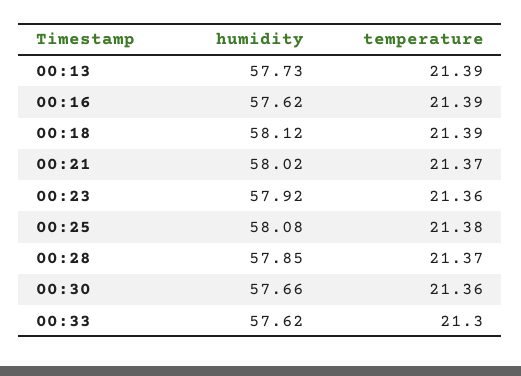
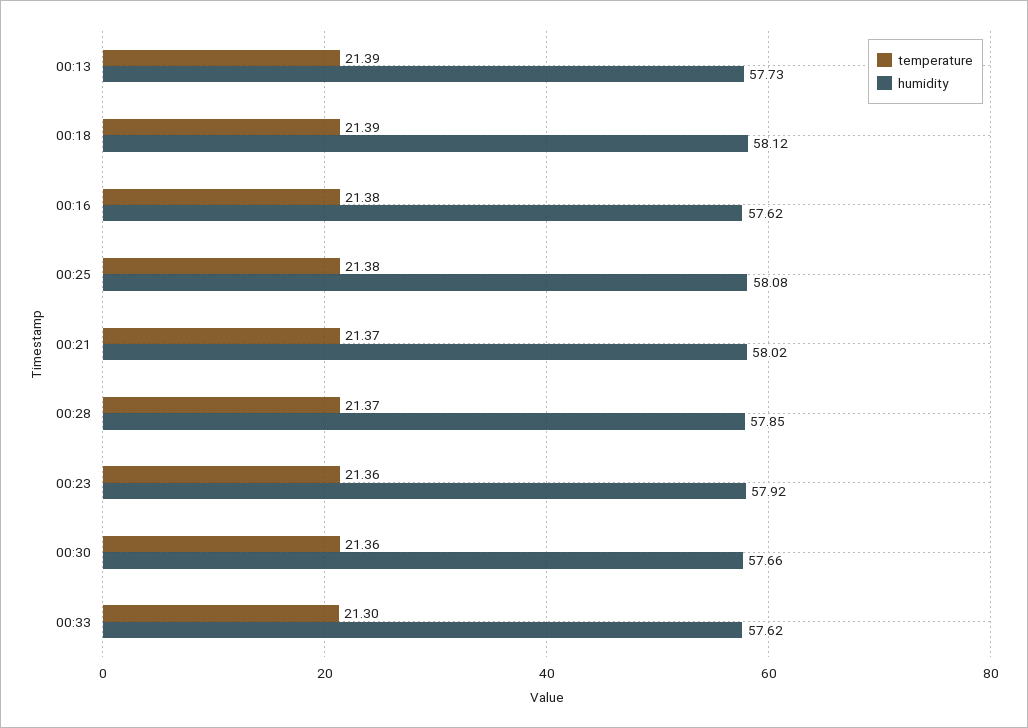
temperature, 00:16: 21.39 -> 21.38

